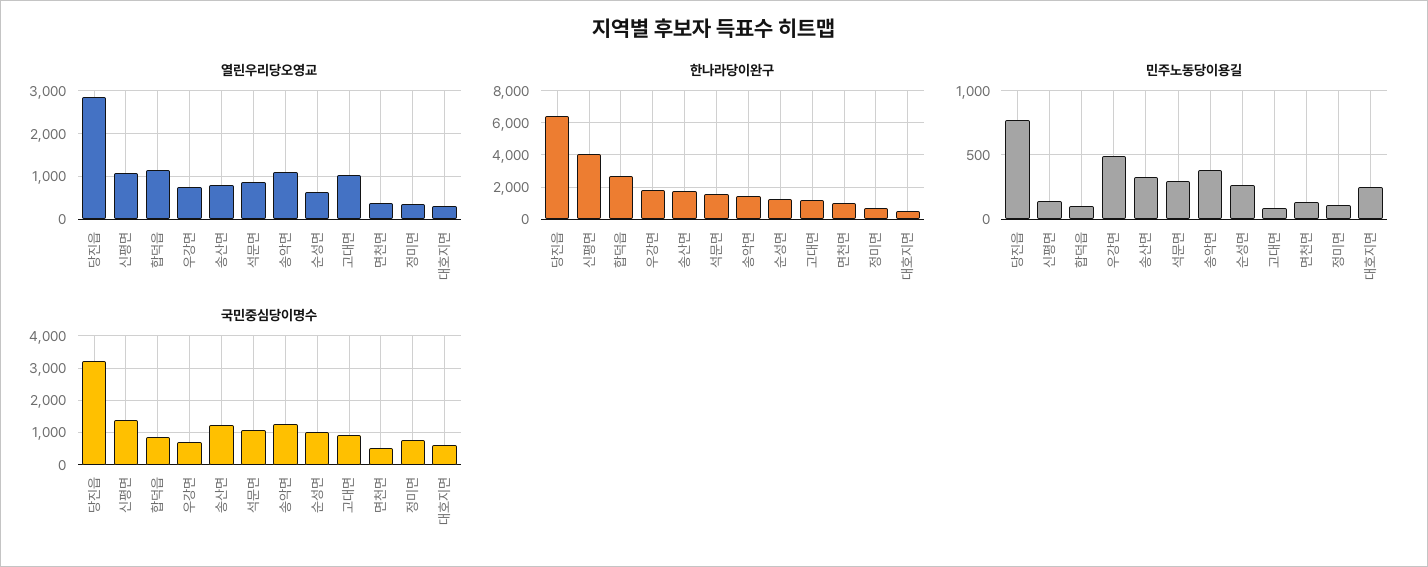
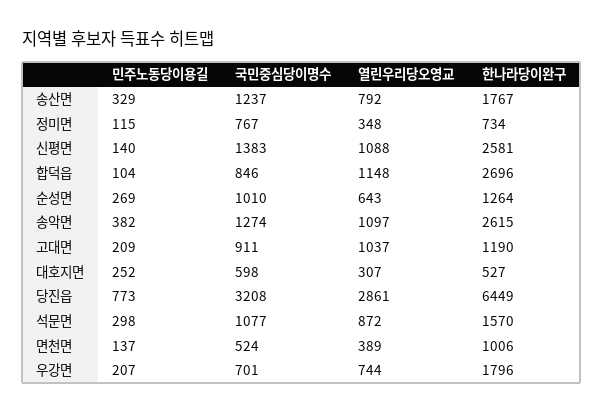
한나라당이완구, 신평면: 4000 -> 2581
한나라당이완구, 송악면: 1500 -> 2615
민주노동당이용길, 우강면: 500 -> 207
민주노동당이용길, 고대면: 100 -> 209

